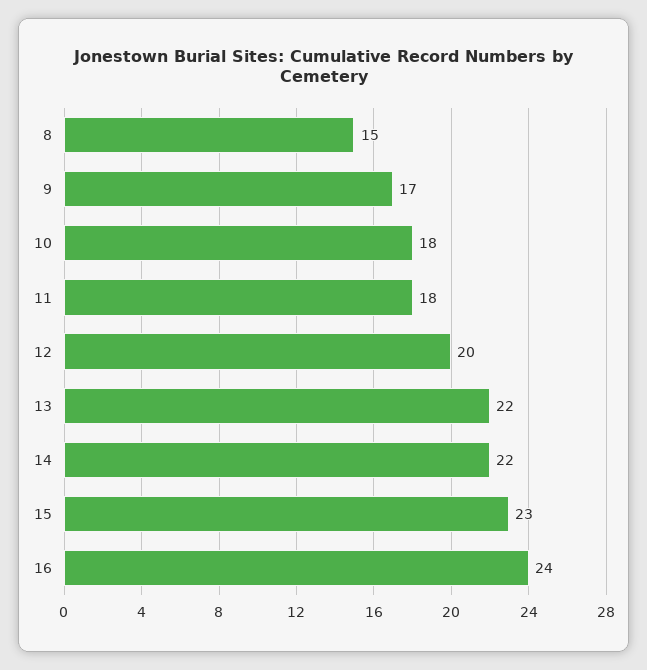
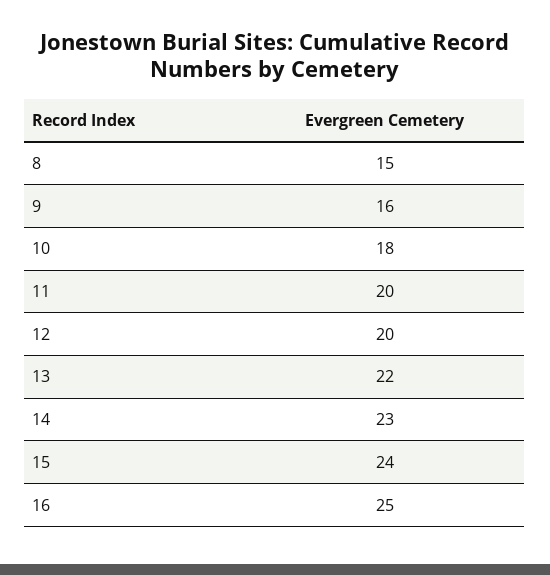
9: 17 -> 16
11: 18 -> 20
14: 22 -> 23
15: 23 -> 24
16: 24 -> 25

